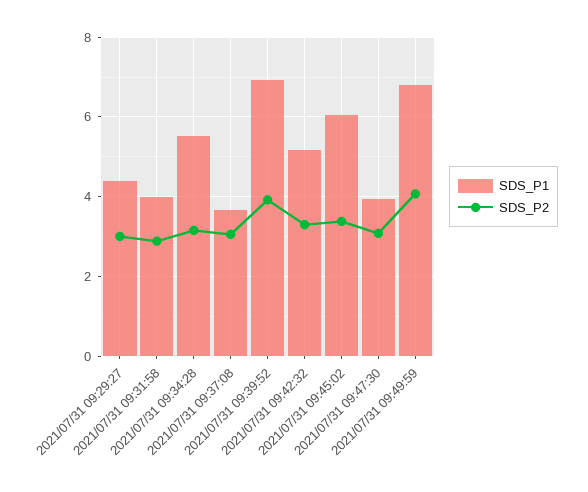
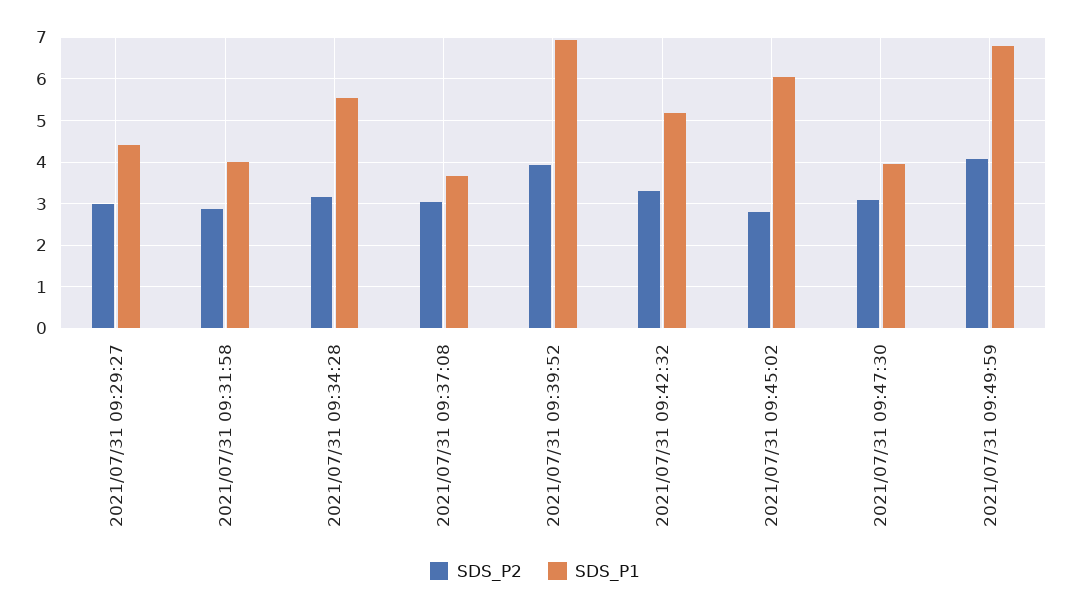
SDS_P2, 2021/07/31 09:45:02: 3.4 -> 2.8

